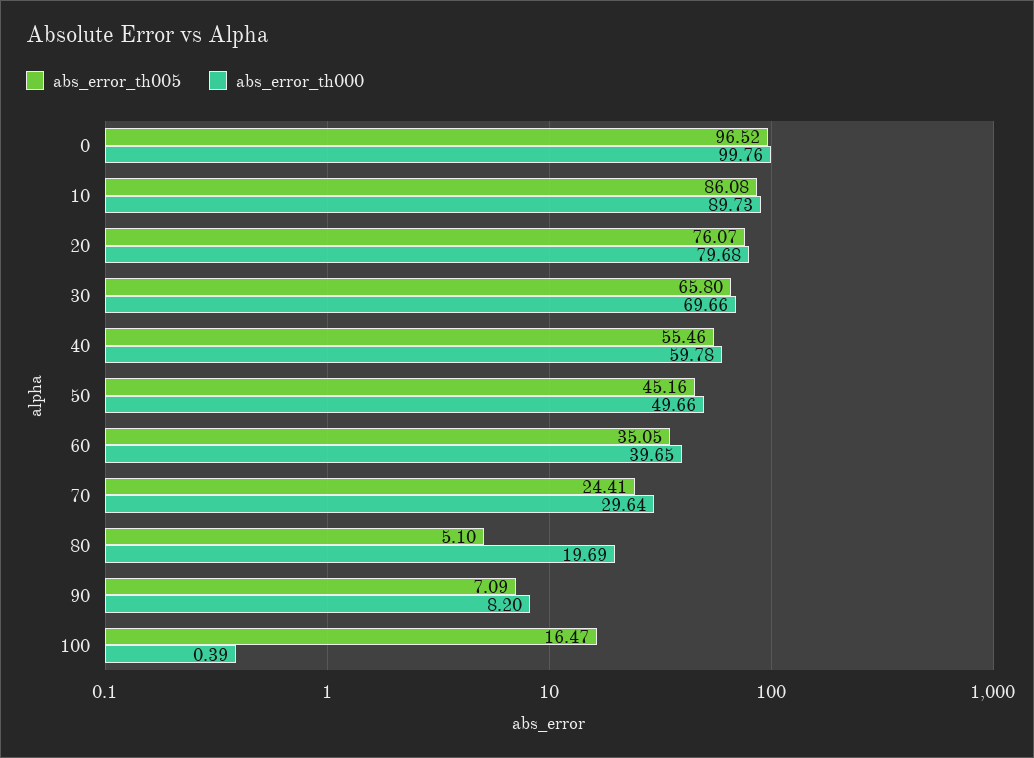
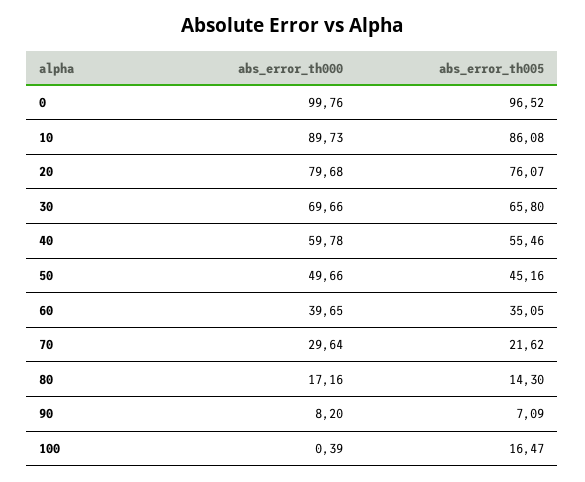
abs_error_th005, 70: 24.41 -> 21.62
abs_error_th005, 80: 5.1 -> 14.3
abs_error_th000, 80: 19.69 -> 17.16

